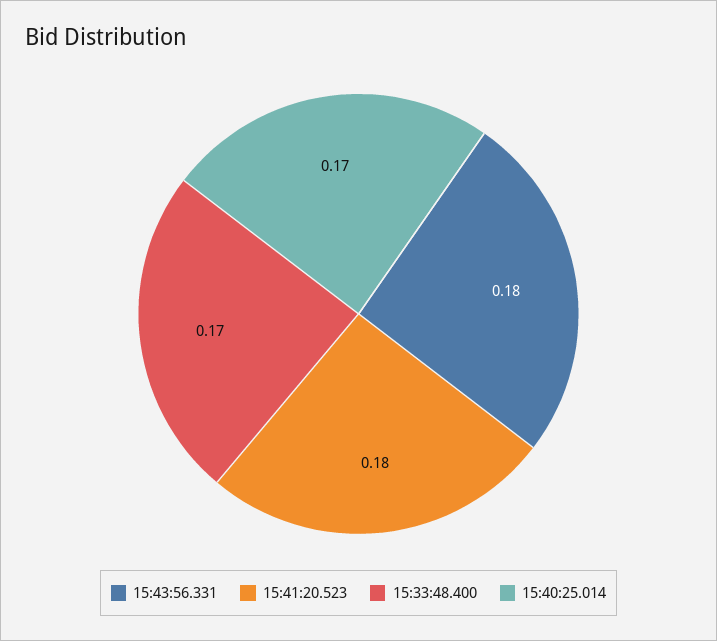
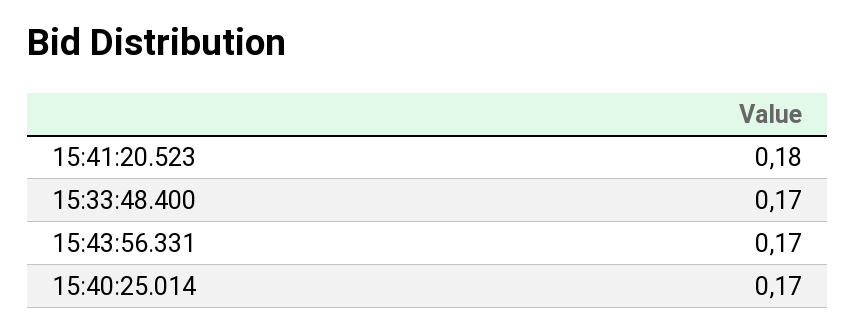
15:43:56.331: 0.18 -> 0.17

